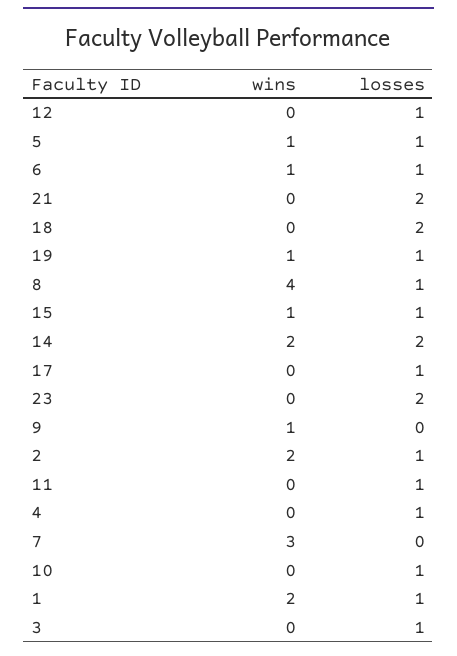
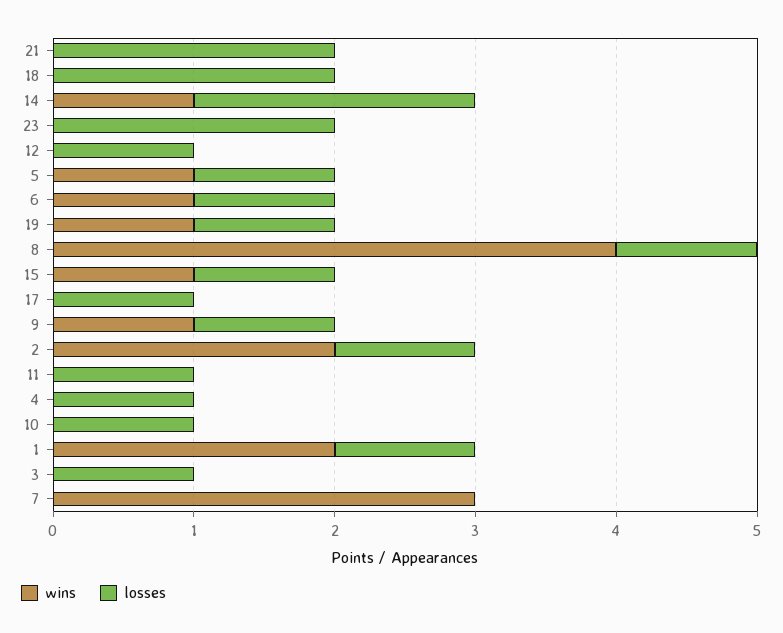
wins, 14: 2 -> 1
losses, 9: 0 -> 1

